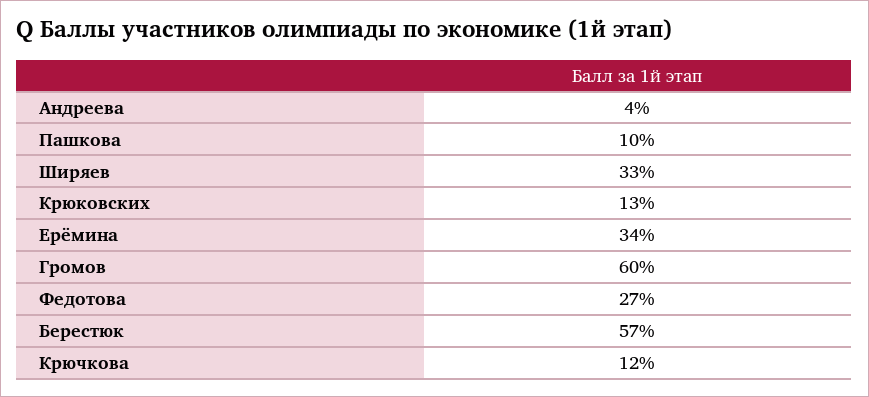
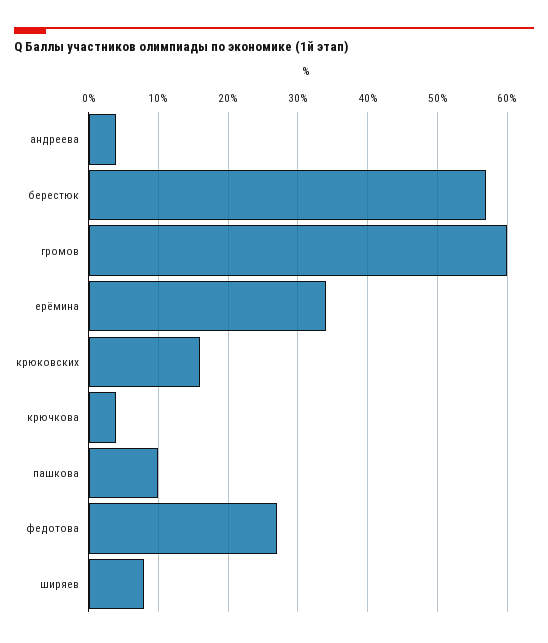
Ширяев: 33 -> 8
Крюковских: 13 -> 16
Крючкова: 12 -> 4

